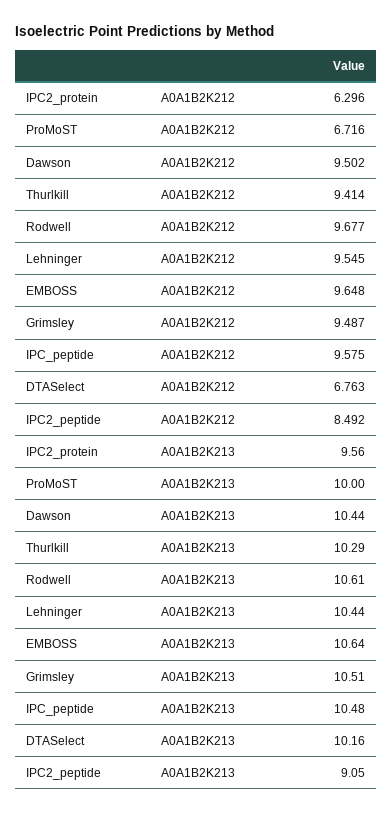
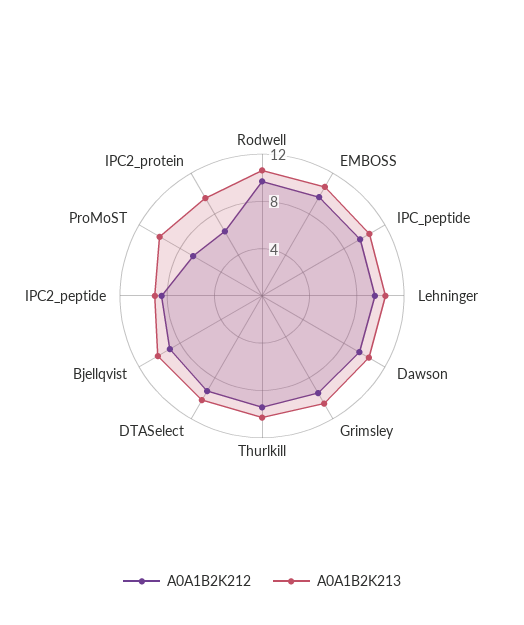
A0A1B2K212, DTASelect: 6.763 -> 9
A0A1B2K212, Bjellqvist: none -> 9
A0A1B2K213, Bjellqvist: none -> 10

